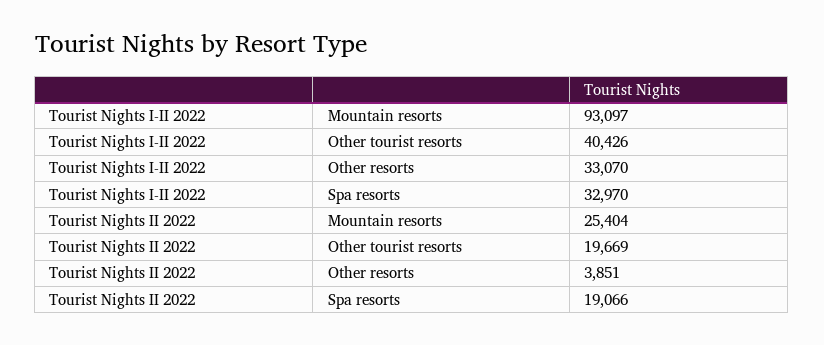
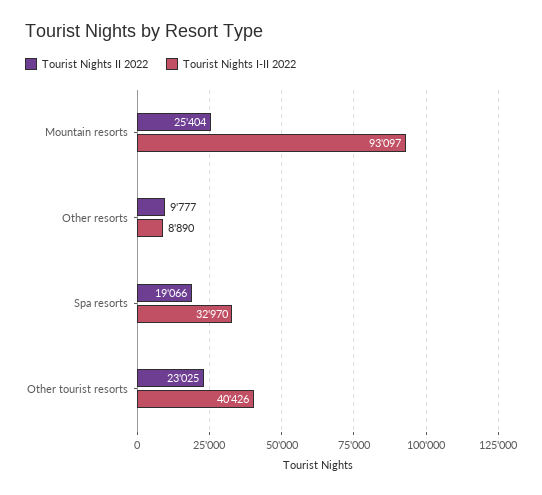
Tourist Nights I-II 2022, Other resorts: 33070 -> 8890
Tourist Nights II 2022, Other tourist resorts: 19669 -> 23025
Tourist Nights II 2022, Other resorts: 3851 -> 9777

